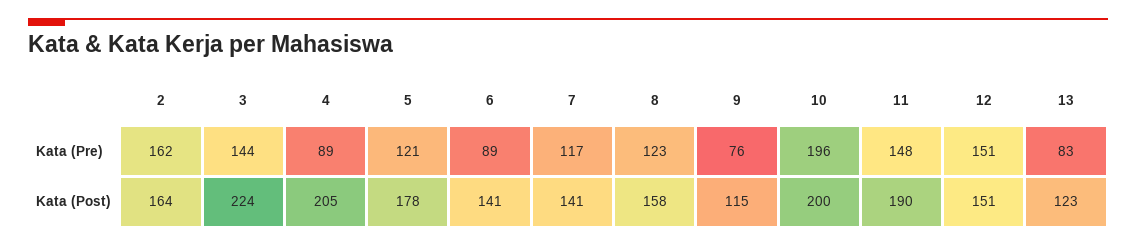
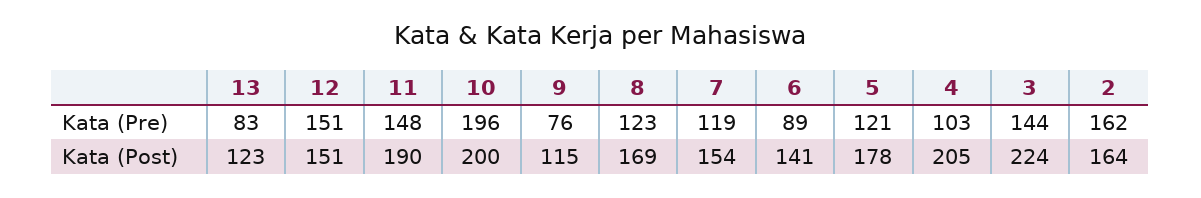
4, Kata (Pre): 89 -> 103
7, Kata (Pre): 117 -> 119
7, Kata (Post): 141 -> 154
8, Kata (Post): 158 -> 169

